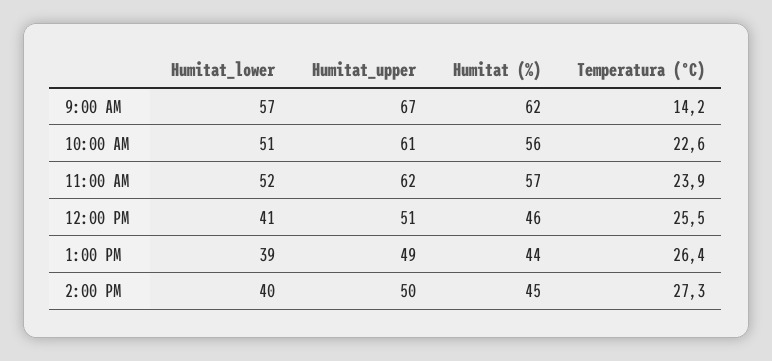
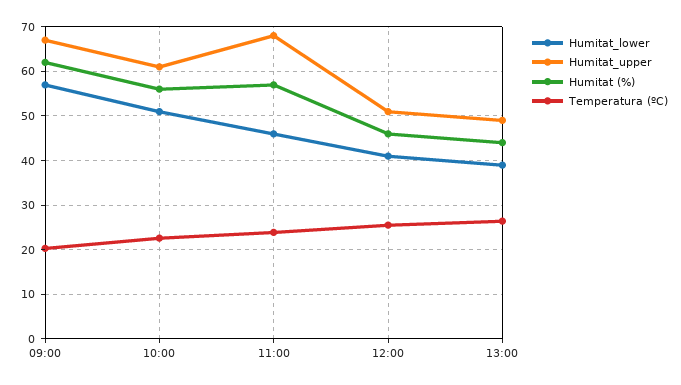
Temperatura (ºC), 9:00 AM: 14.2 -> 20
Humitat_lower, 11:00 AM: 52 -> 46
Humitat_upper, 11:00 AM: 62 -> 68
Humitat_lower, 2:00 PM: 40 -> none
Humitat_upper, 2:00 PM: 50 -> none
Humitat (%), 2:00 PM: 45 -> none
Temperatura (ºC), 2:00 PM: 27.3 -> none

